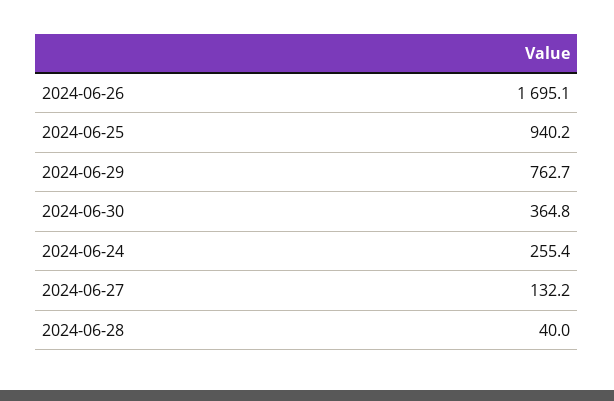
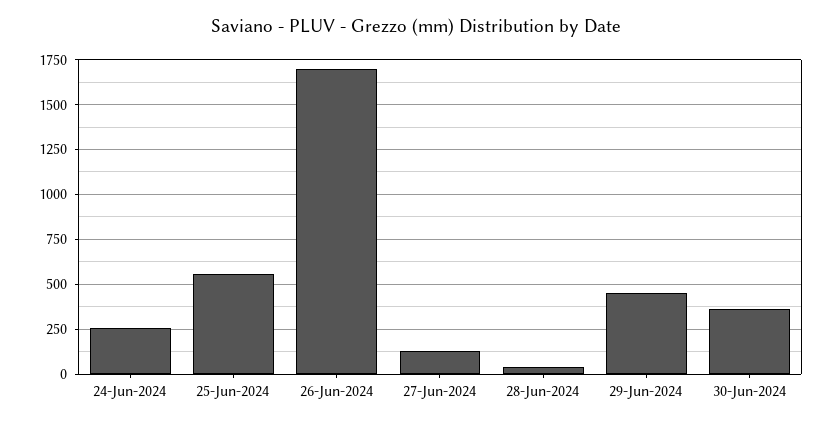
2024-06-25: 940.2 -> 550
2024-06-29: 762.7 -> 450

